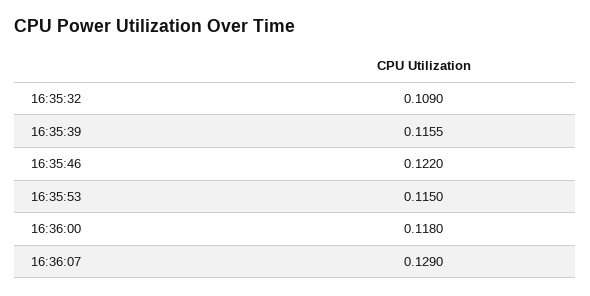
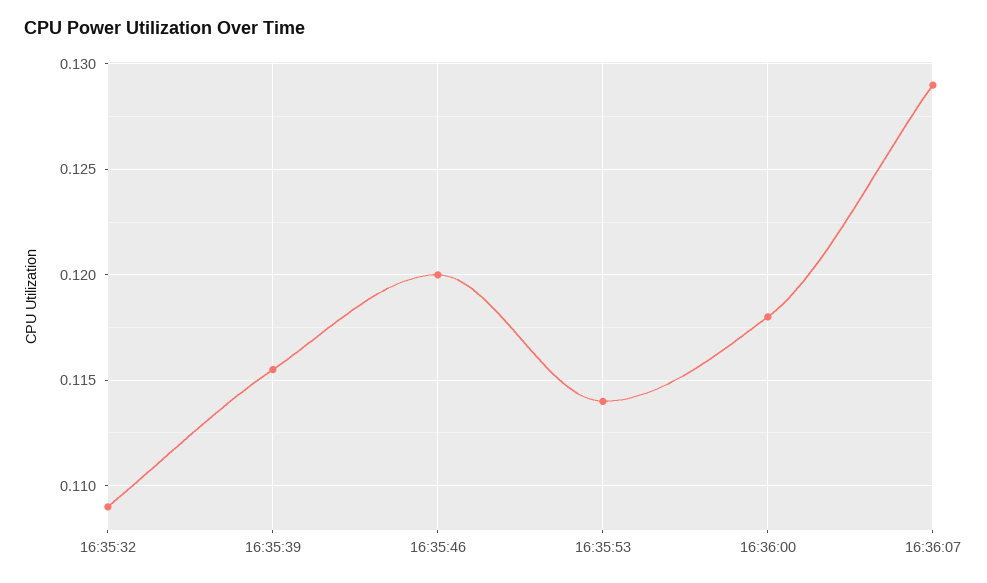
16:35:46: 0.122 -> 0.12
16:35:53: 0.115 -> 0.114

